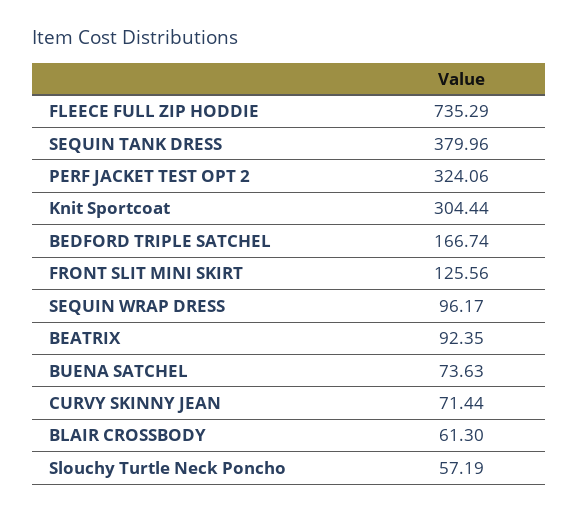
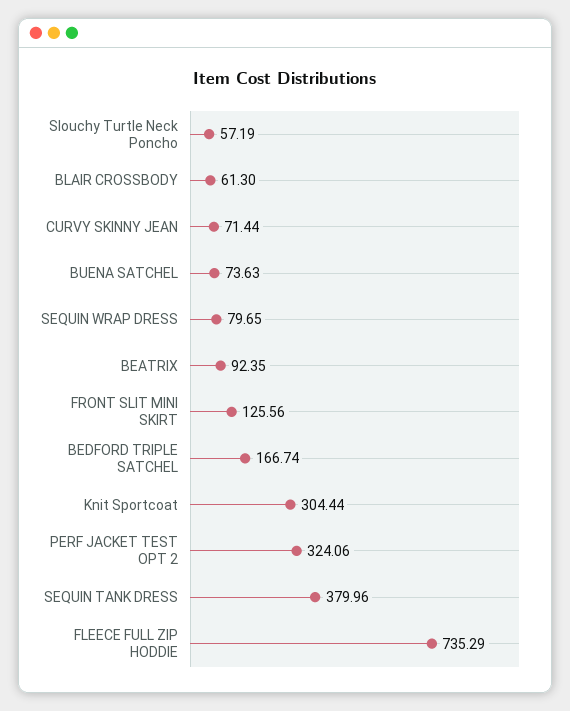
SEQUIN WRAP DRESS: 96.17 -> 79.65

